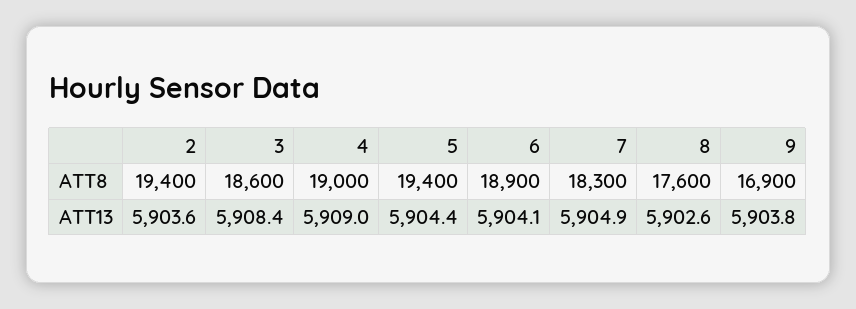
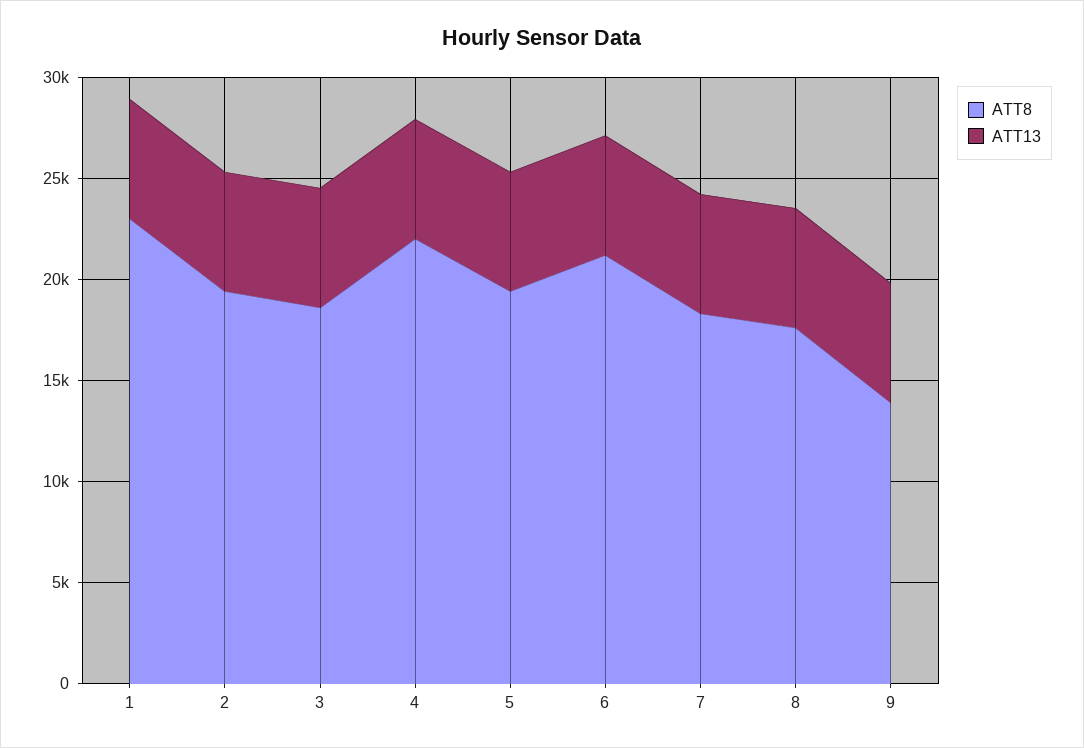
ATT8, 4: 19000 -> 22000
ATT8, 6: 18900 -> 21000
ATT8, 9: 16900 -> 14000
ATT8, 1: none -> 23000
ATT13, 1: none -> 6000

